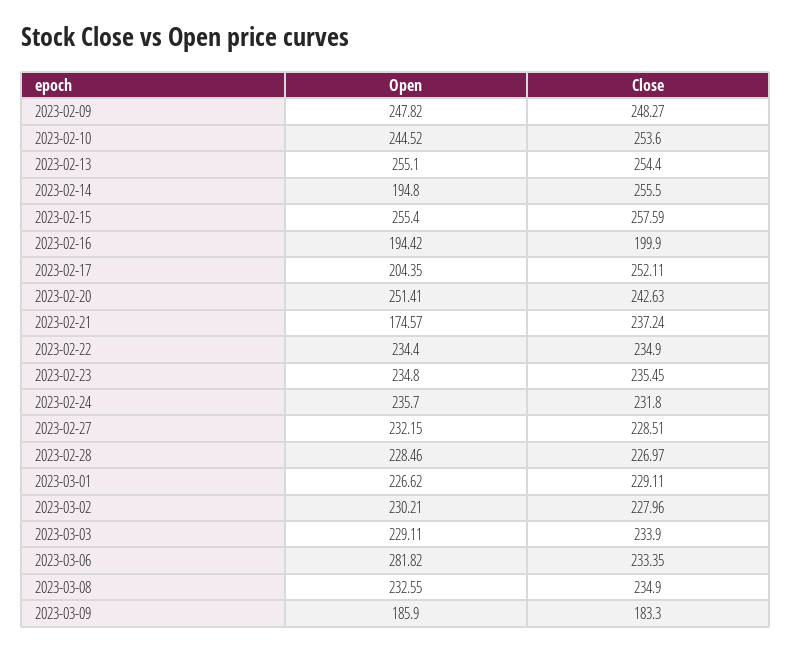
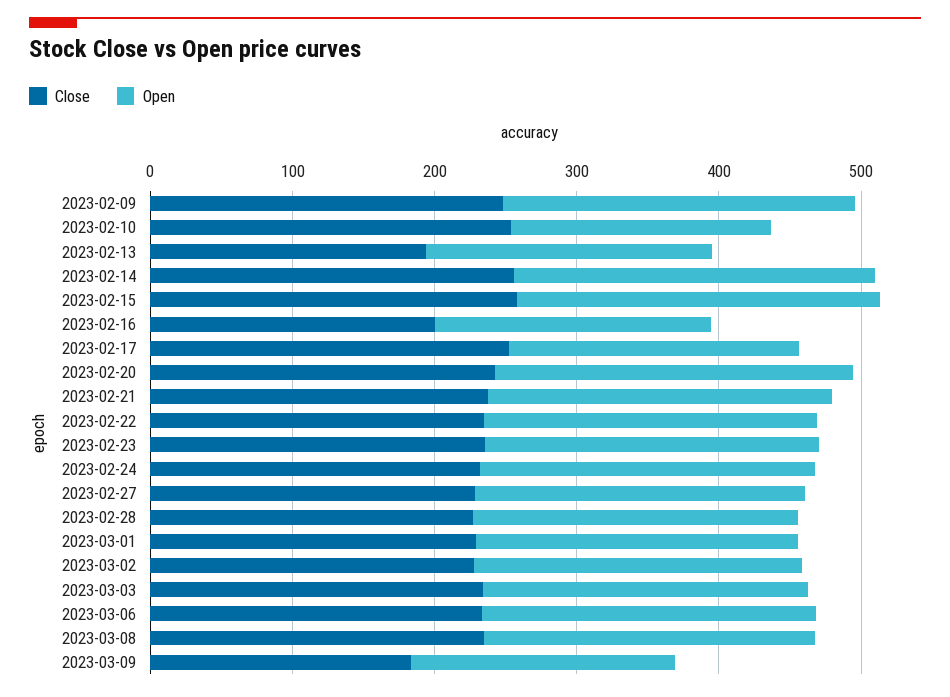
Open, 2023-02-10: 244.52 -> 180
Open, 2023-02-13: 255.1 -> 200
Close, 2023-02-13: 254.4 -> 200
Open, 2023-02-14: 194.8 -> 260
Open, 2023-02-21: 174.57 -> 240
Open, 2023-03-06: 281.82 -> 240

